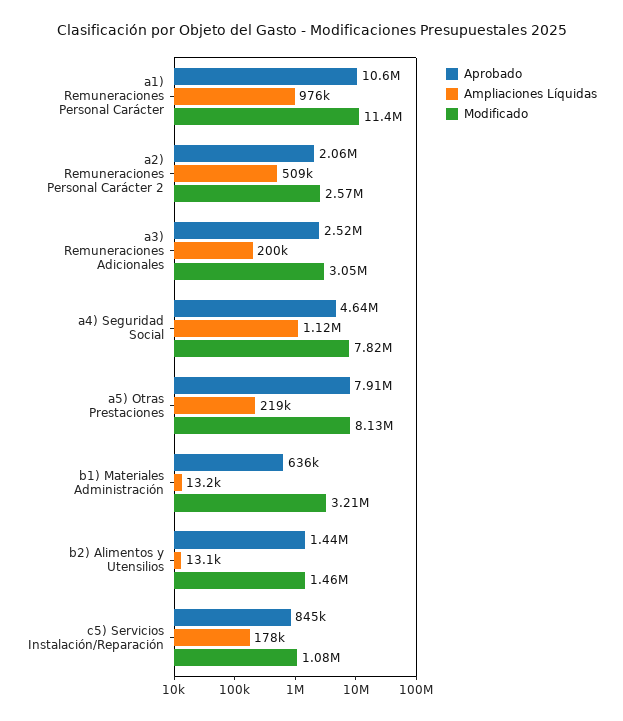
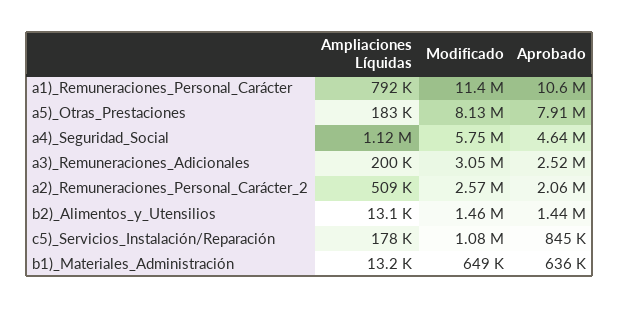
Ampliaciones Líquidas, a1) Remuneraciones Personal Carácter: 976000 -> 792000
Modificado, a4) Seguridad Social: 7820000 -> 5750000
Ampliaciones Líquidas, a5) Otras Prestaciones: 219000 -> 183000
Modificado, b1) Materiales Administración: 3210000 -> 649000

